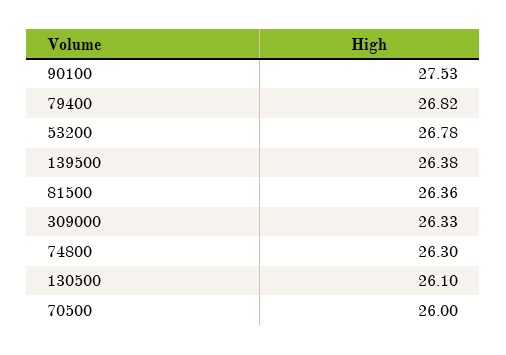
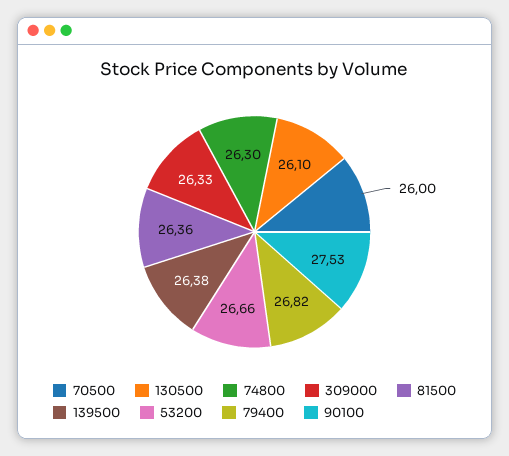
53200: 26.78 -> 26.66

